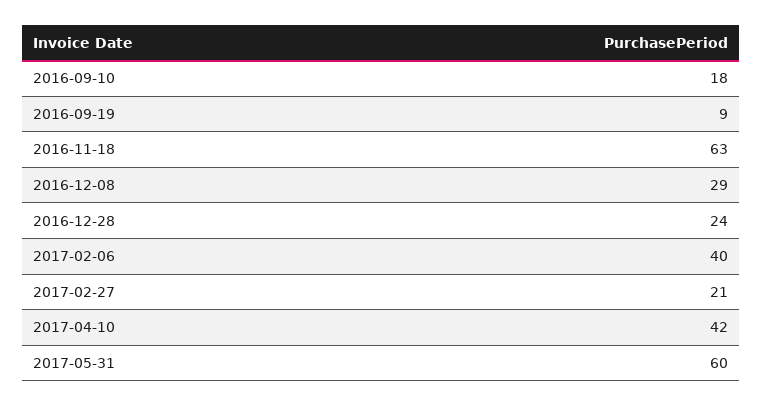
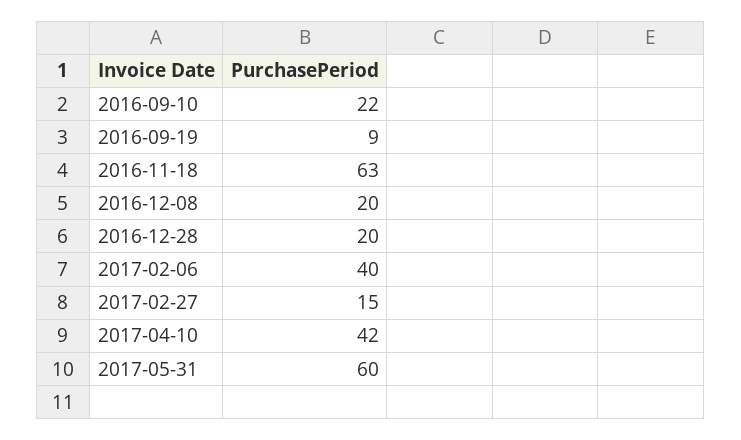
2016-09-10: 18 -> 22
2016-12-08: 29 -> 20
2016-12-28: 24 -> 20
2017-02-27: 21 -> 15

